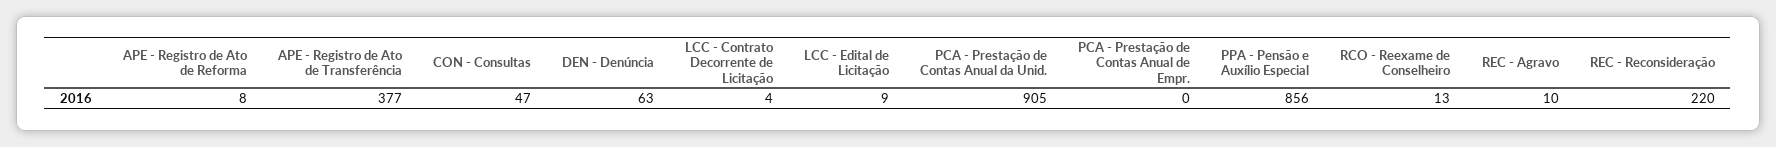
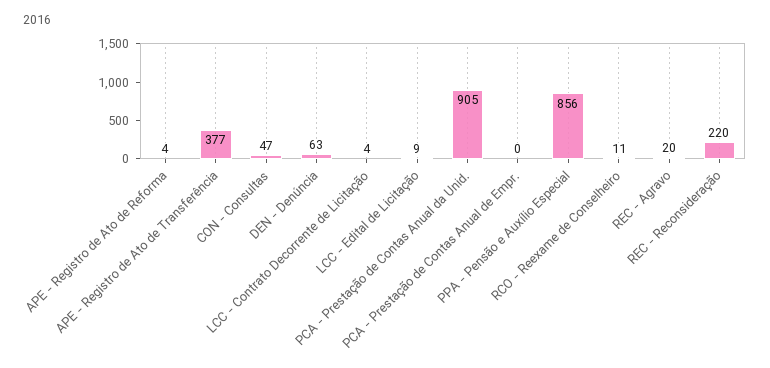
APE - Registro de Ato de Reforma: 8 -> 4
RCO - Reexame de Conselheiro: 13 -> 11
REC - Agravo: 10 -> 20

